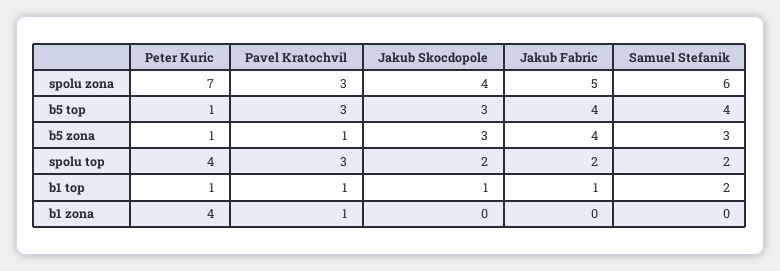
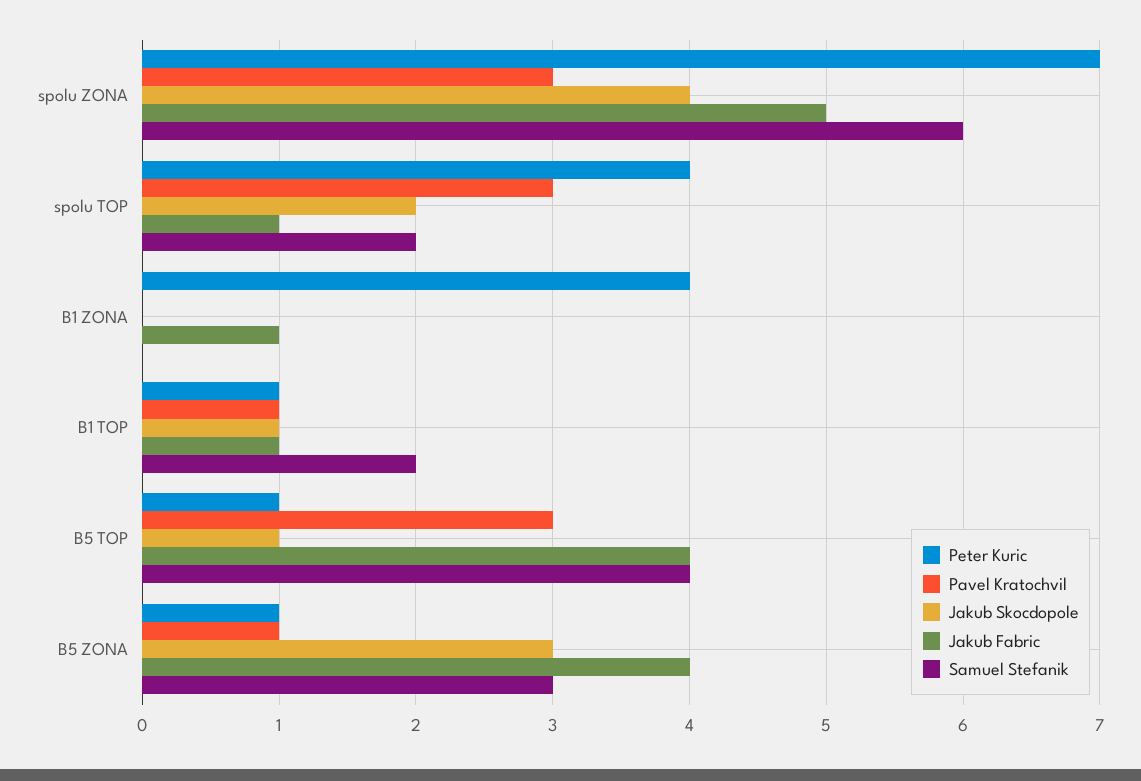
Jakub Skocdopole, b5 top: 3 -> 1
Jakub Fabric, spolu top: 2 -> 1
Pavel Kratochvil, b1 zona: 1 -> 0
Jakub Fabric, b1 zona: 0 -> 1

